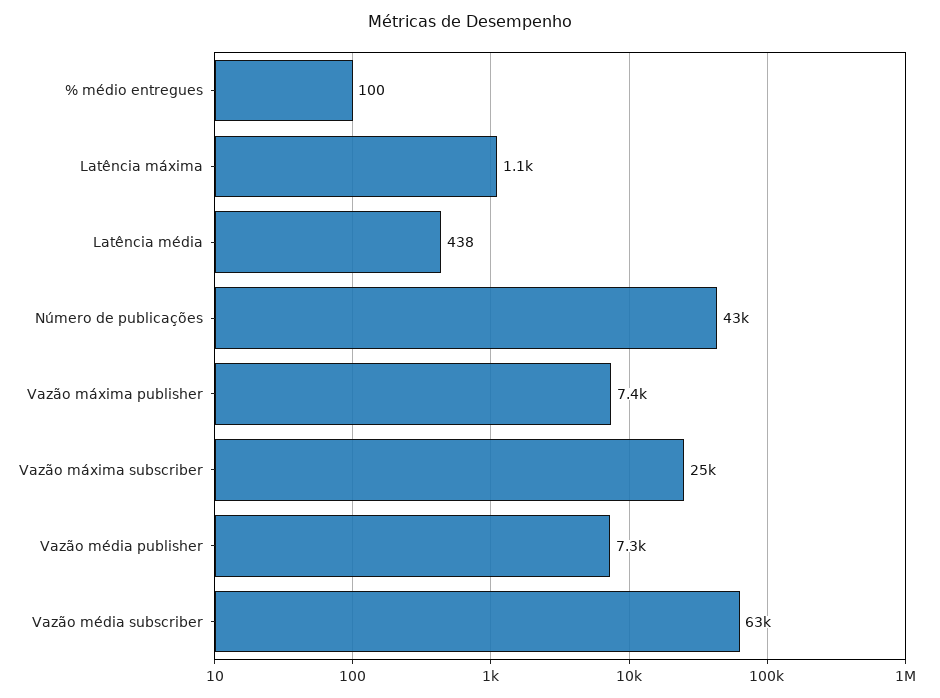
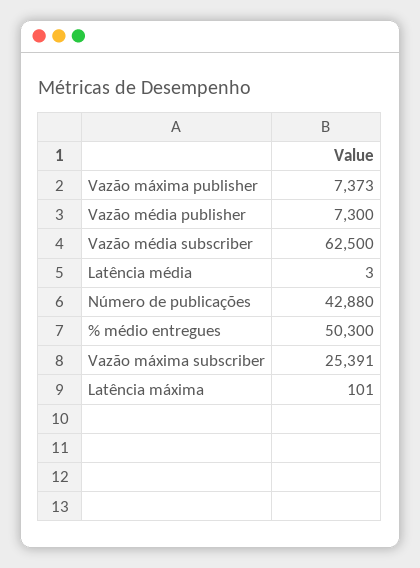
% médio entregues: 100 -> 50300
Latência máxima: 1100 -> 101
Latência média: 438 -> 3

